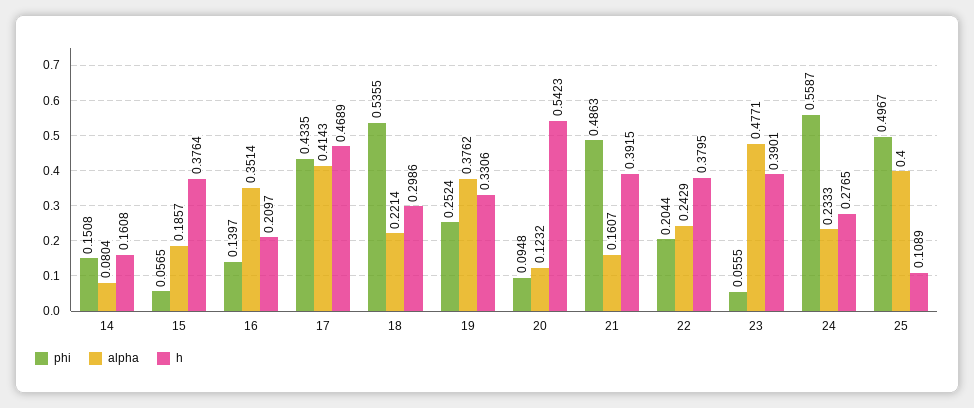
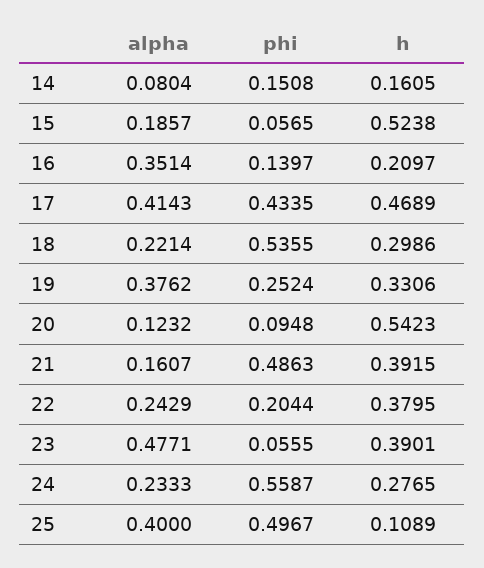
h, 14: 0.1608 -> 0.1605
h, 15: 0.3764 -> 0.5238

